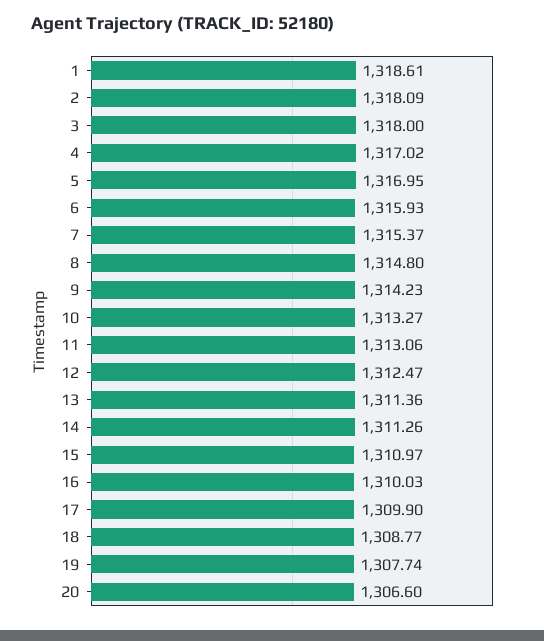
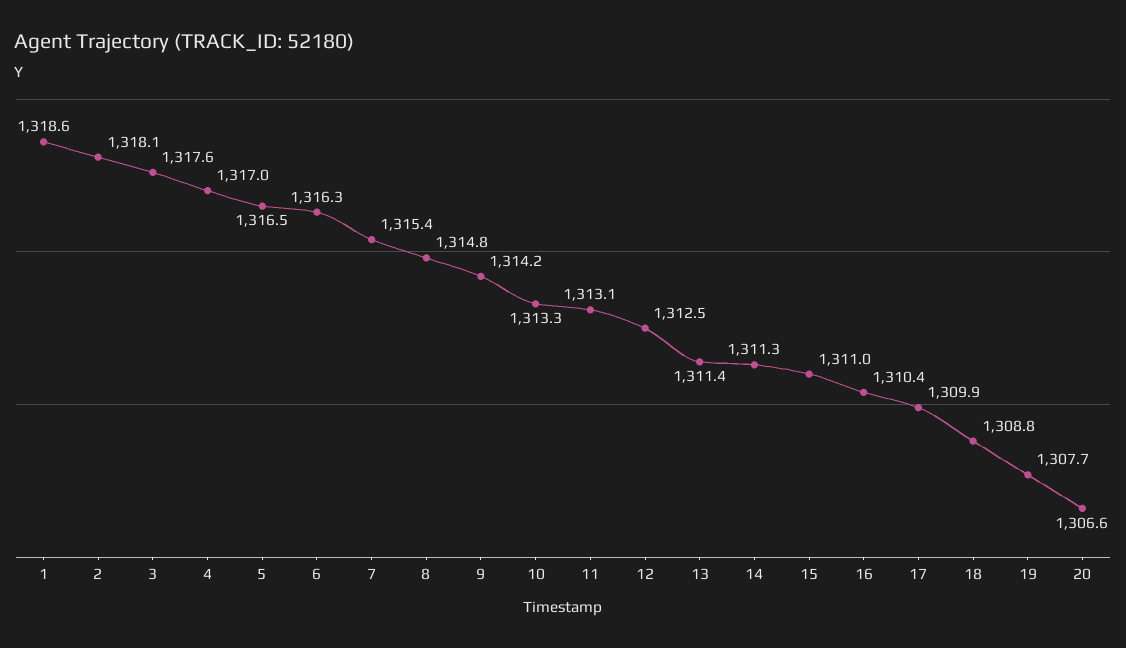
3: 1318 -> 1317.6
5: 1316.95 -> 1316.5
6: 1315.93 -> 1316.3
16: 1310.03 -> 1310.4

